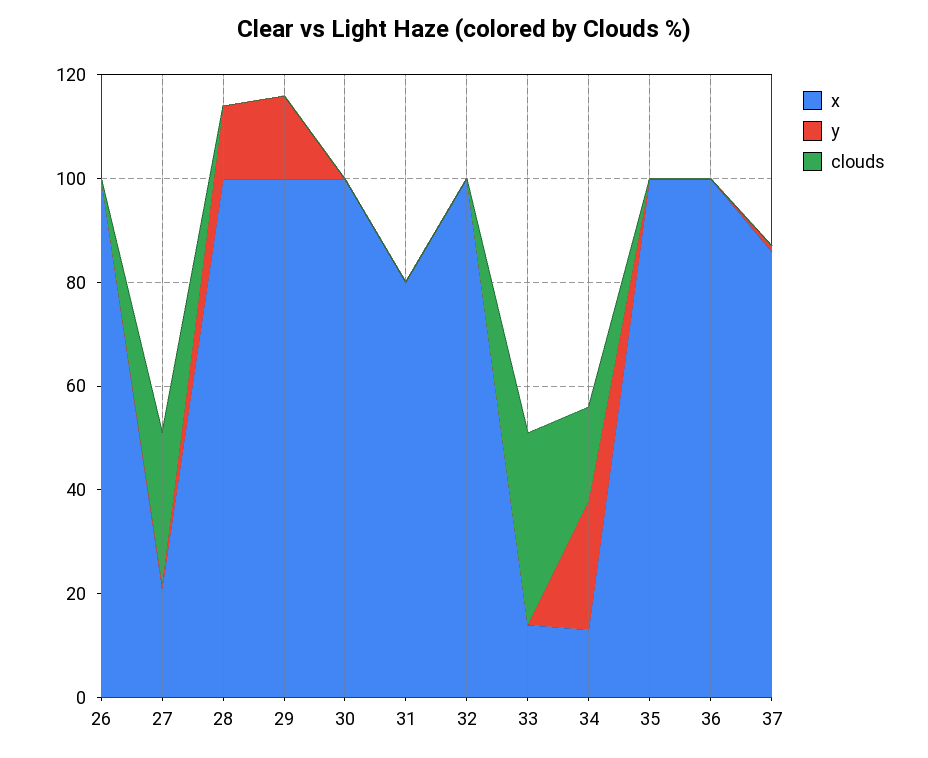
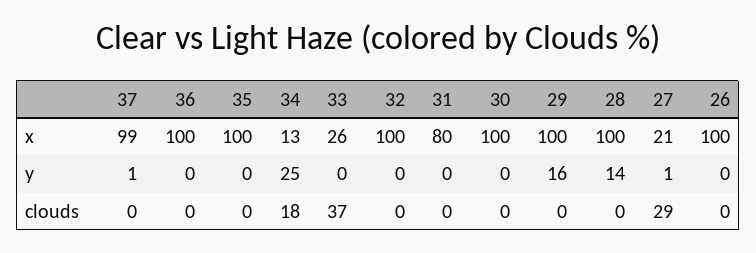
x, 33: 15 -> 26
x, 37: 85 -> 99

